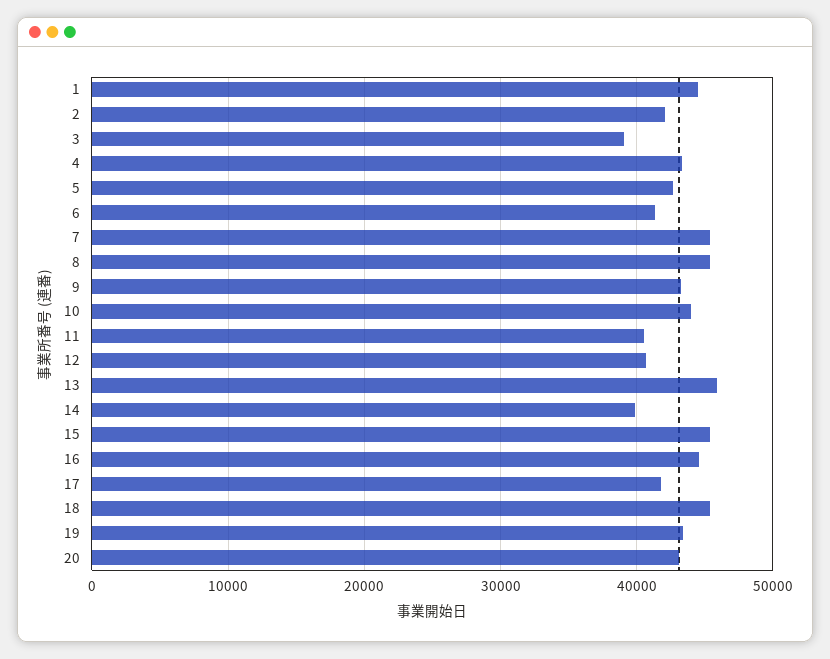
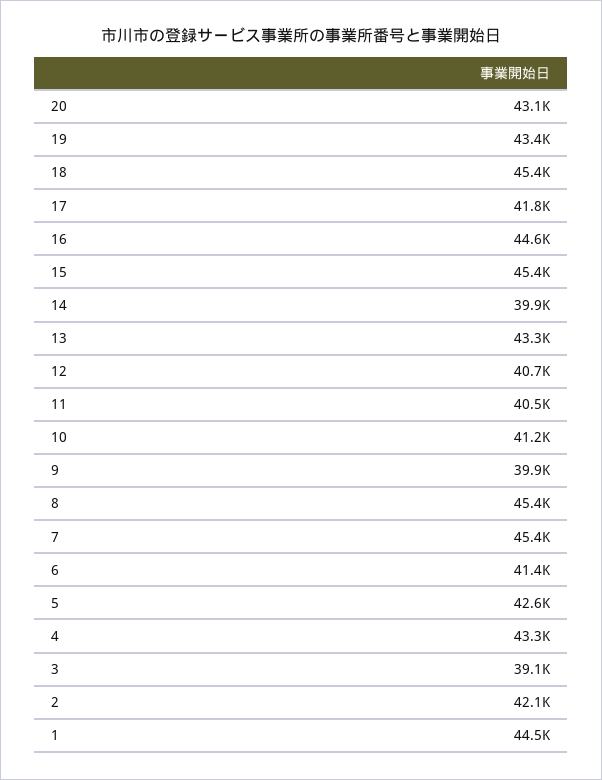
9: 43000 -> 39900
10: 44000 -> 41200
13: 46000 -> 43300

